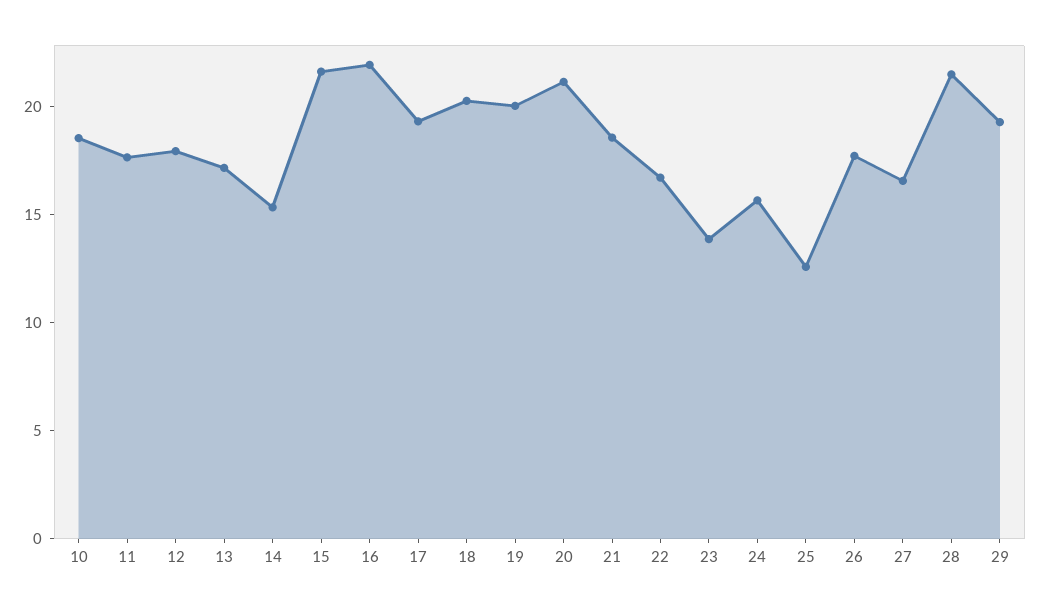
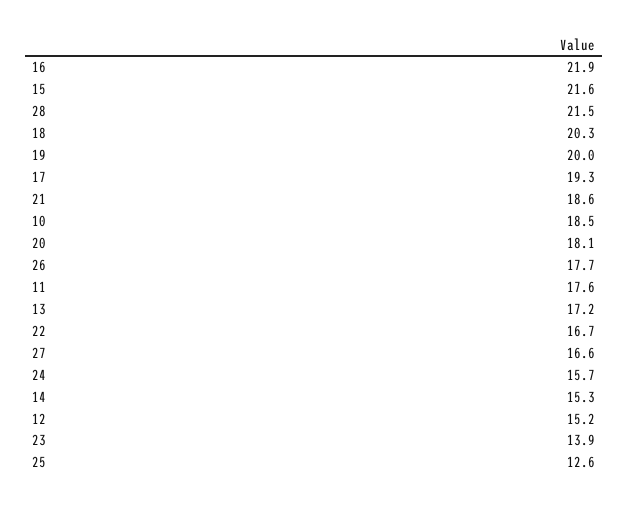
12: 18 -> 15.2
20: 21 -> 18.1
29: 19 -> none

